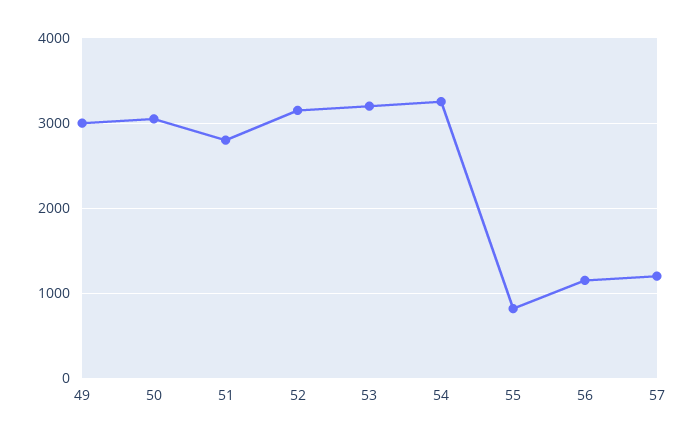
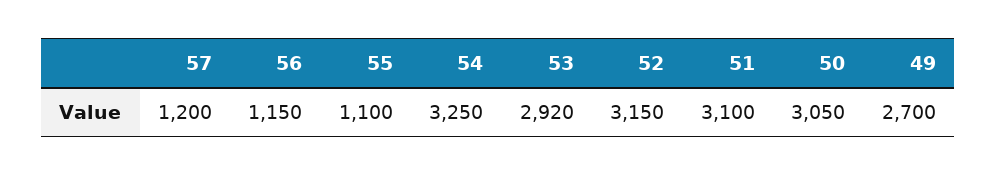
49: 3000 -> 2700
51: 2800 -> 3100
53: 3200 -> 2920
55: 800 -> 1100

